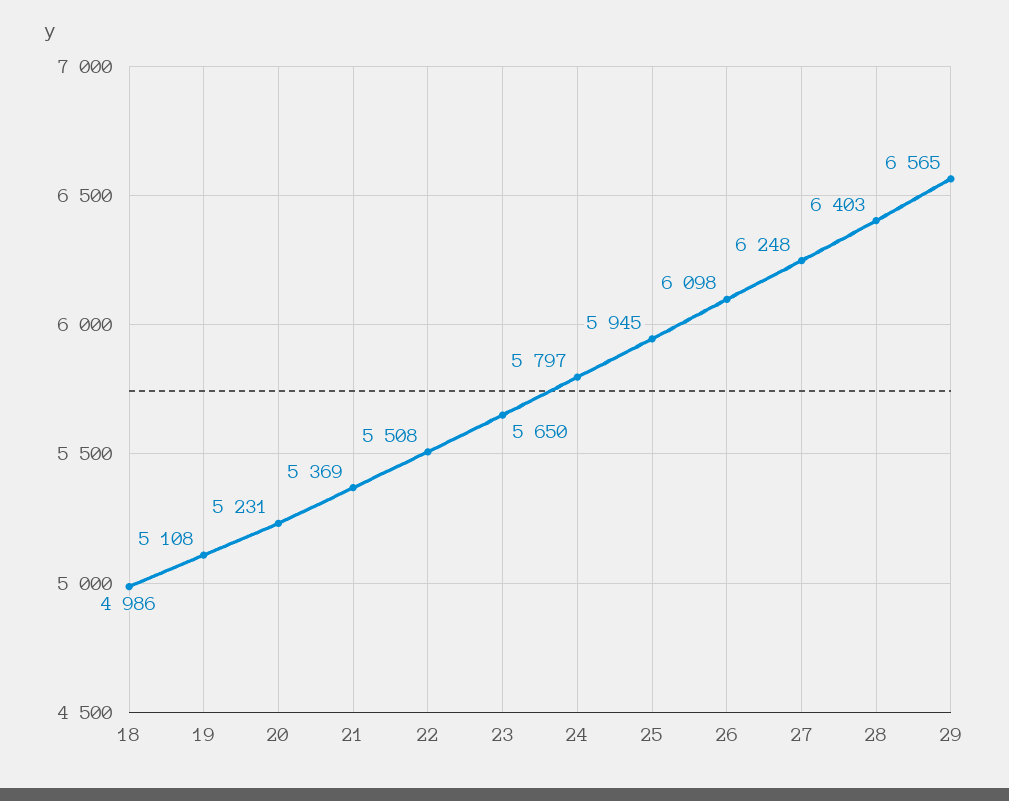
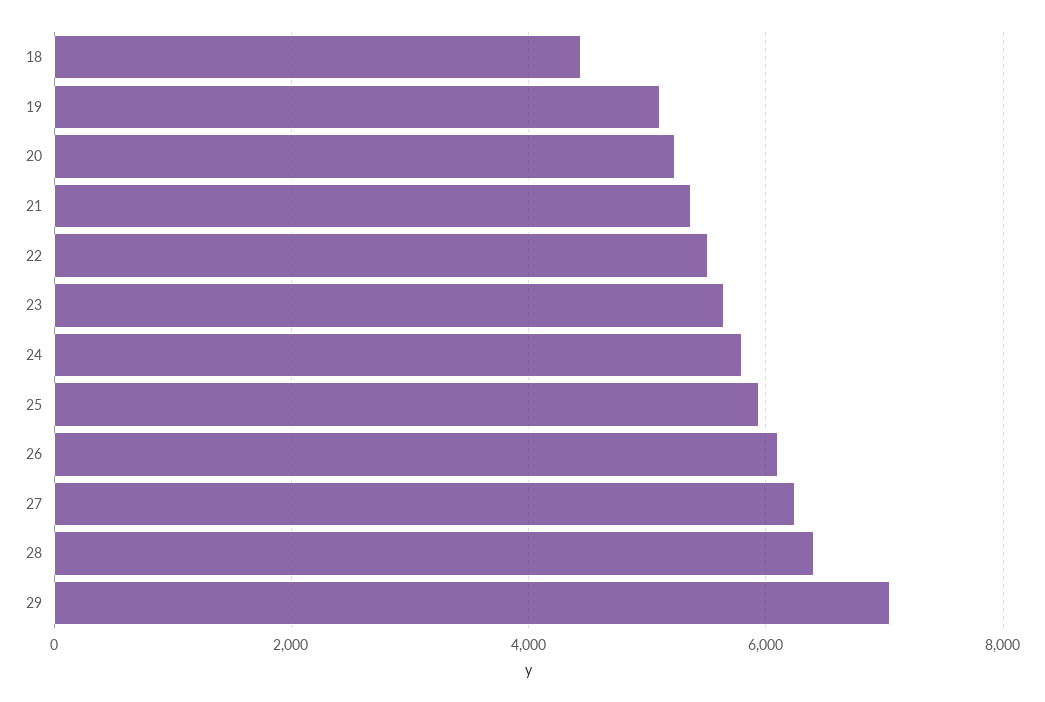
18: 4986 -> 4400
29: 6565 -> 7000

